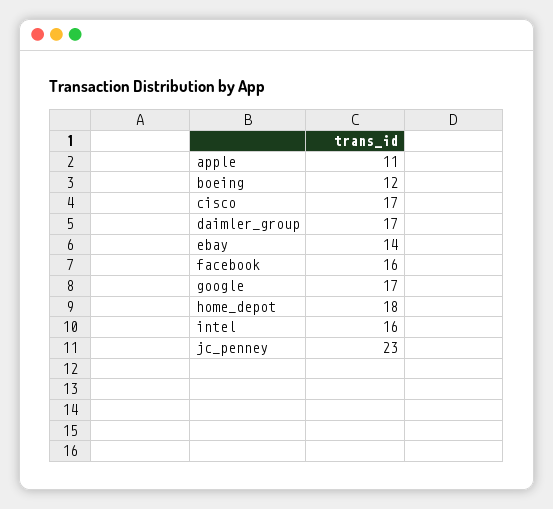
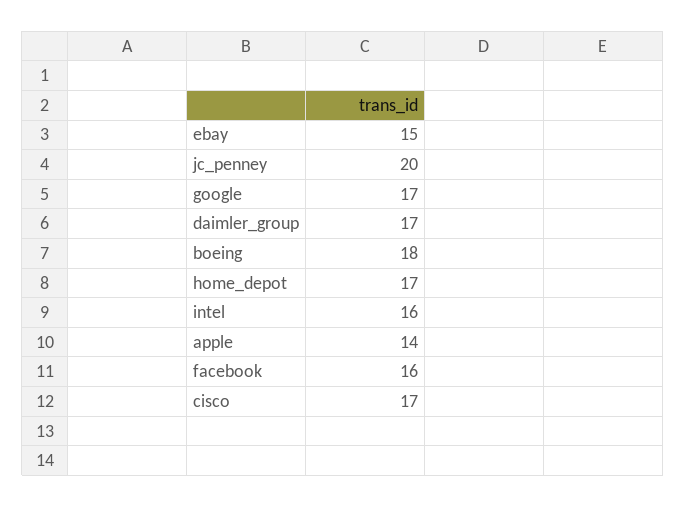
apple: 11 -> 14
boeing: 12 -> 18
ebay: 14 -> 15
home_depot: 18 -> 17
jc_penney: 23 -> 20

